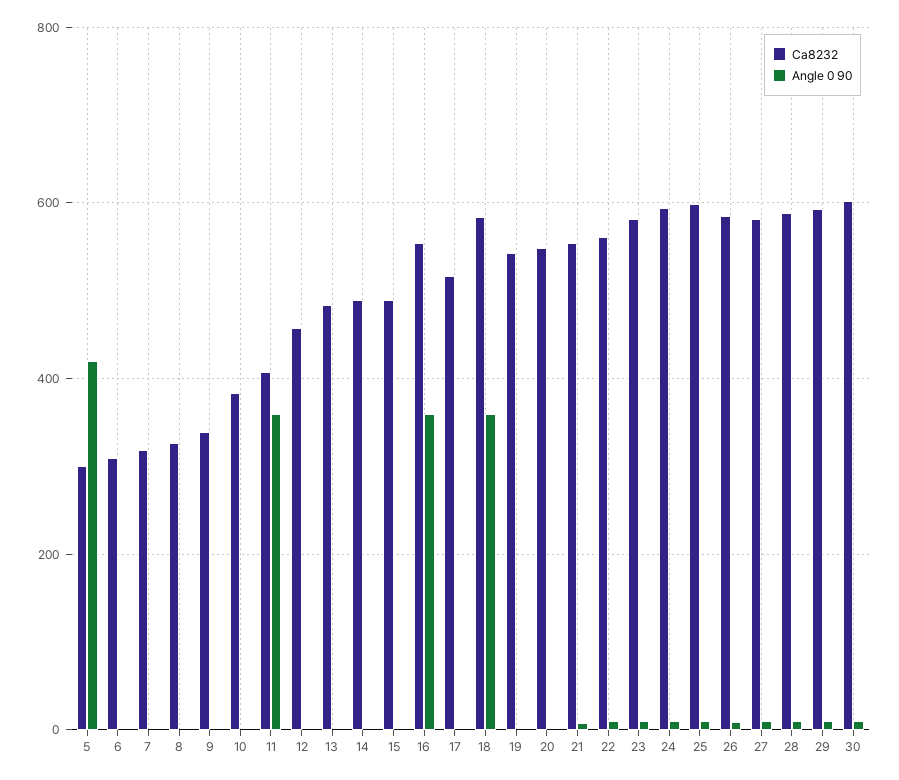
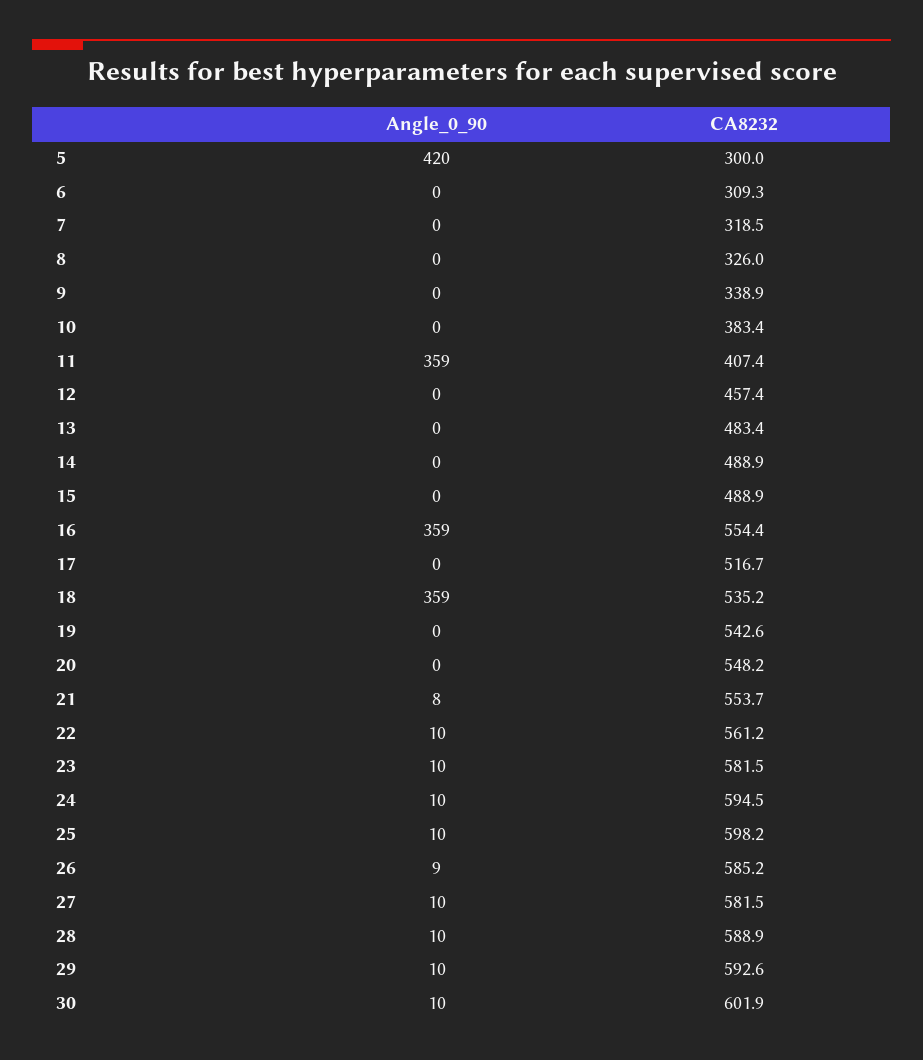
Ca8232, 18: 580 -> 535.2

